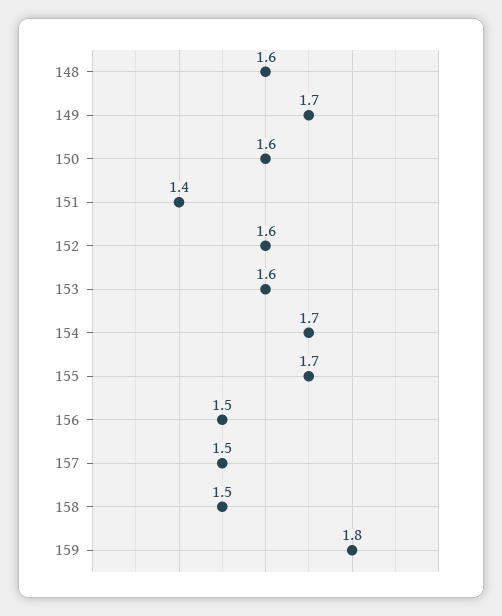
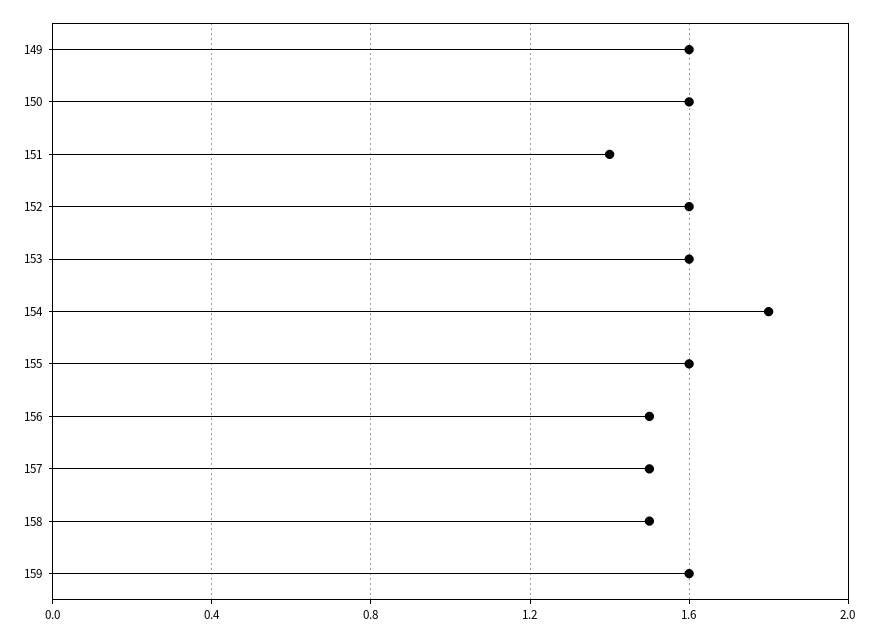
148: 1.6 -> none
149: 1.7 -> 1.6
154: 1.7 -> 1.8
155: 1.7 -> 1.6
159: 1.8 -> 1.6

